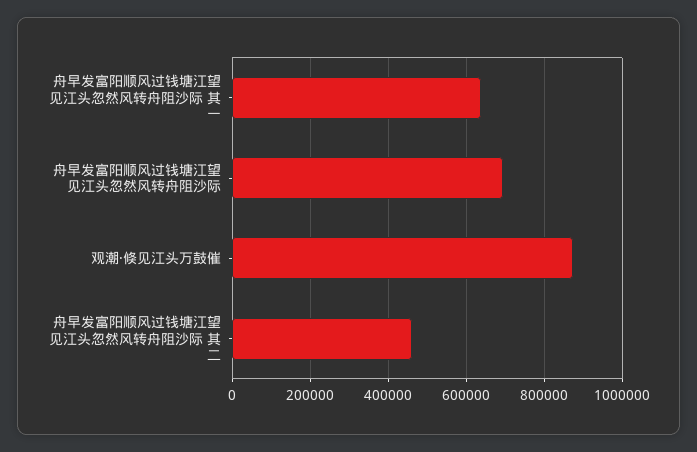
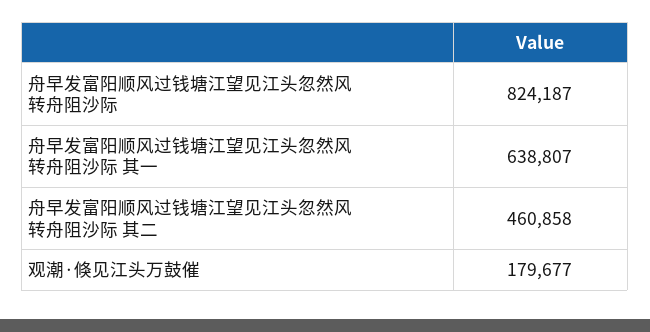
舟早发富阳顺风过钱塘江望见江头忽然风转舟阻沙际: 700000 -> 824187
观潮·倏见江头万鼓催: 880000 -> 179677

